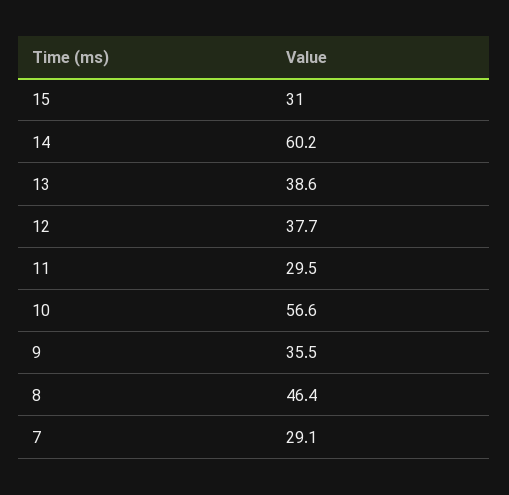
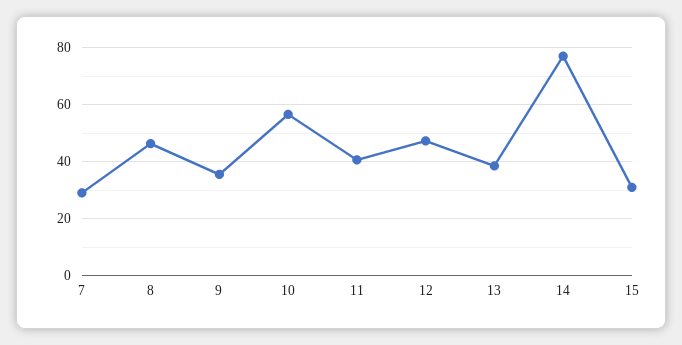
14: 60.2 -> 77.5
12: 37.7 -> 47.5
11: 29.5 -> 40

